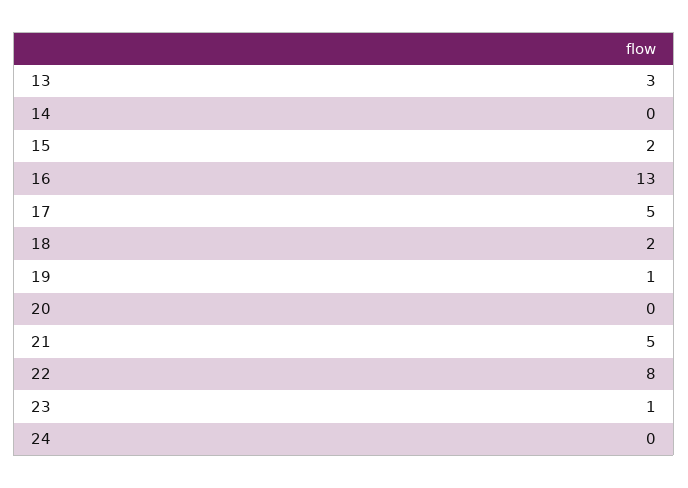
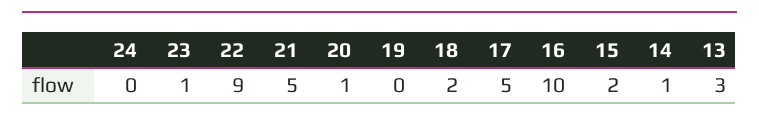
14: 0 -> 1
16: 13 -> 10
19: 1 -> 0
20: 0 -> 1
22: 8 -> 9

